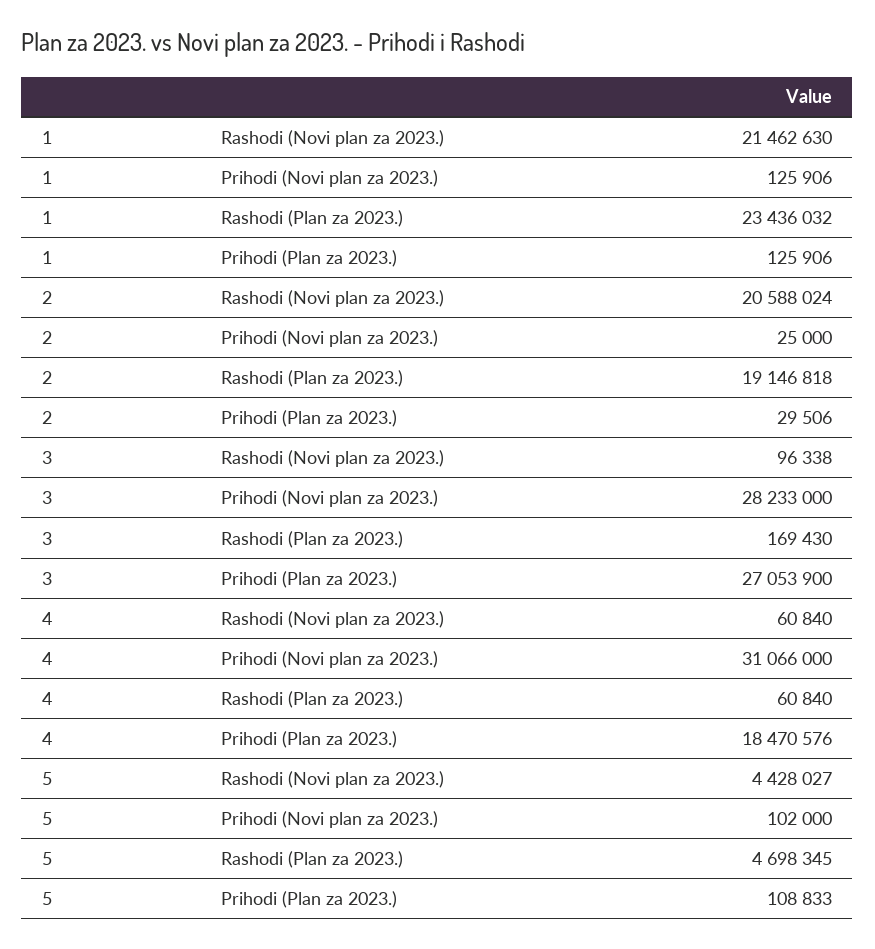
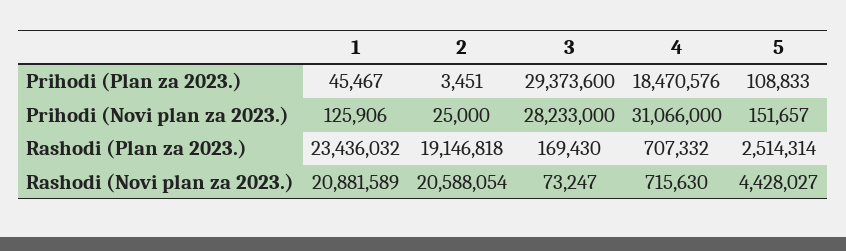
1, Rashodi (Novi plan za 2023.): 21462630 -> 20881589
1, Prihodi (Plan za 2023.): 125906 -> 45467
2, Rashodi (Novi plan za 2023.): 20588024 -> 20588054
2, Prihodi (Plan za 2023.): 29506 -> 3451
3, Rashodi (Novi plan za 2023.): 96338 -> 73247
3, Prihodi (Plan za 2023.): 27053900 -> 29373600
4, Rashodi (Novi plan za 2023.): 60840 -> 715630
4, Rashodi (Plan za 2023.): 60840 -> 707332
5, Prihodi (Novi plan za 2023.): 102000 -> 151657
5, Rashodi (Plan za 2023.): 4698345 -> 2514314

